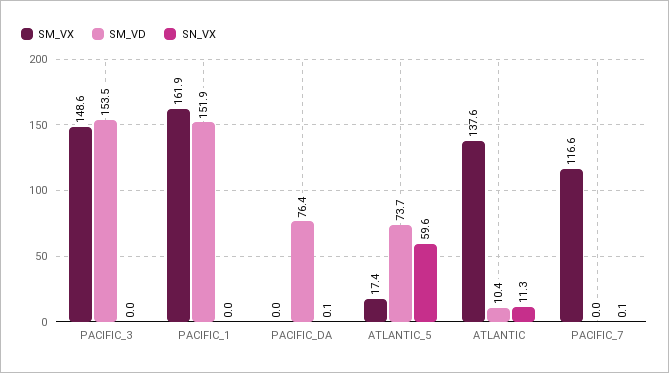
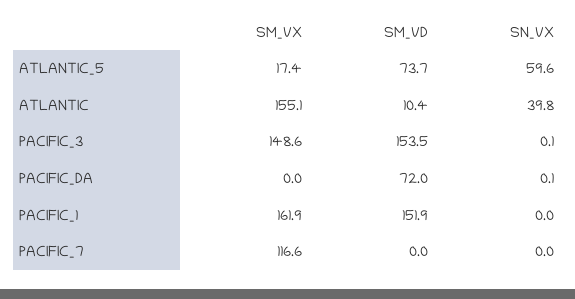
SN_VX, PACIFIC_3: 0 -> 0.1
SM_VD, PACIFIC_DA: 76.4 -> 72
SM_VX, ATLANTIC: 137.6 -> 155.1
SN_VX, ATLANTIC: 11.3 -> 39.8
SN_VX, PACIFIC_7: 0.1 -> 0

